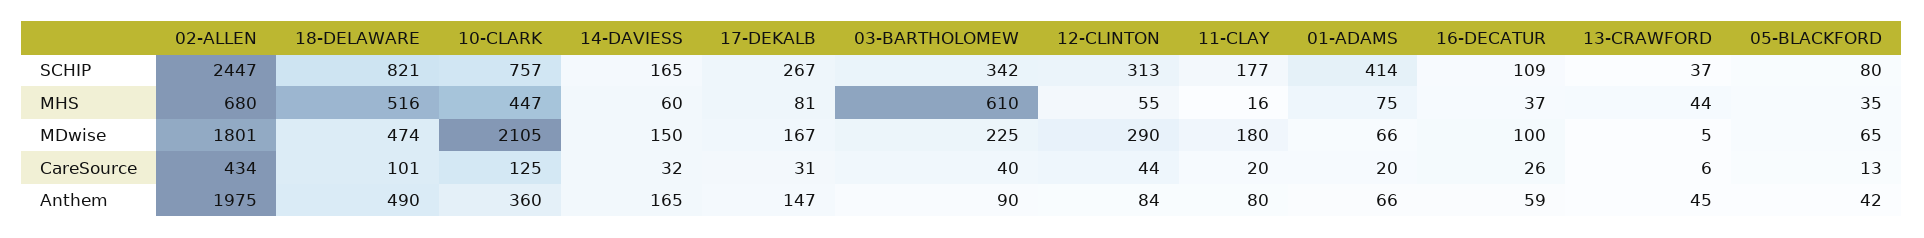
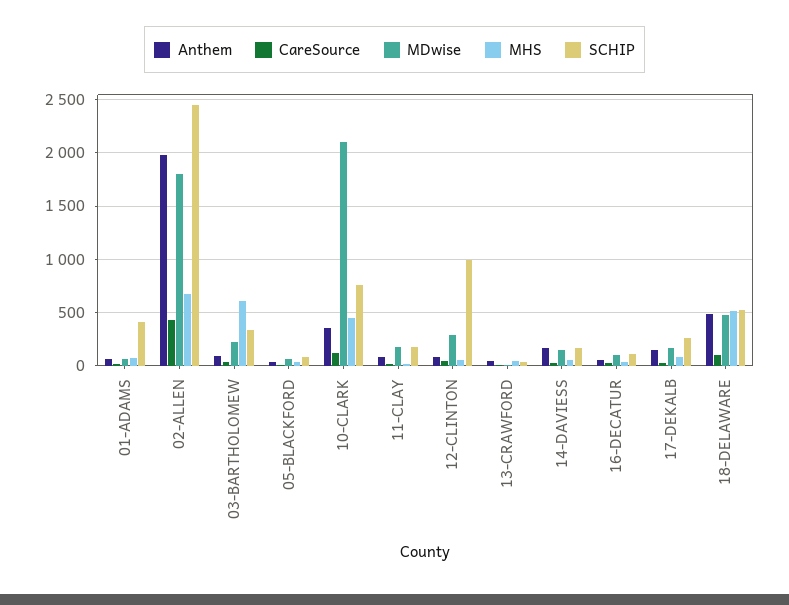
SCHIP, 18-DELAWARE: 821 -> 500
SCHIP, 12-CLINTON: 313 -> 1000

